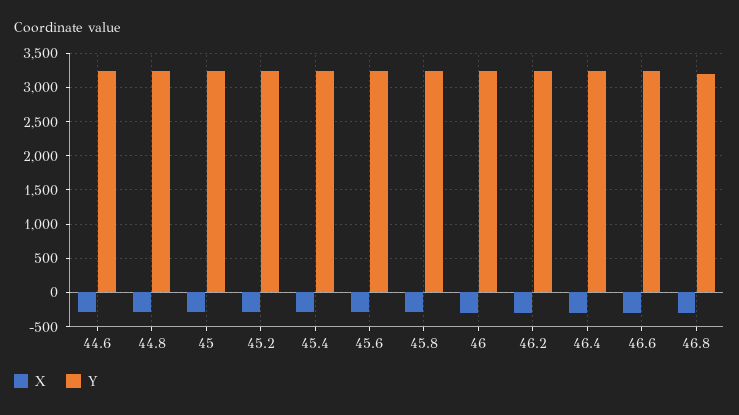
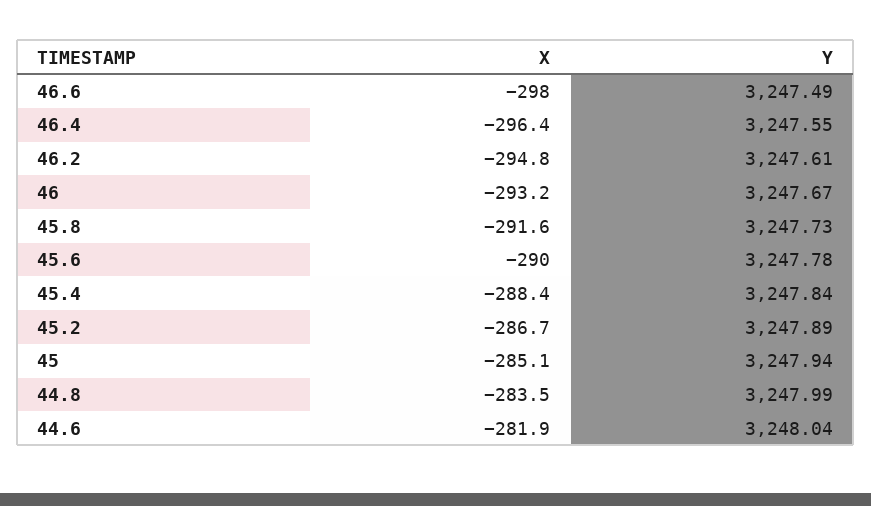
X, 46.8: -300 -> none
Y, 46.8: 3200 -> none

